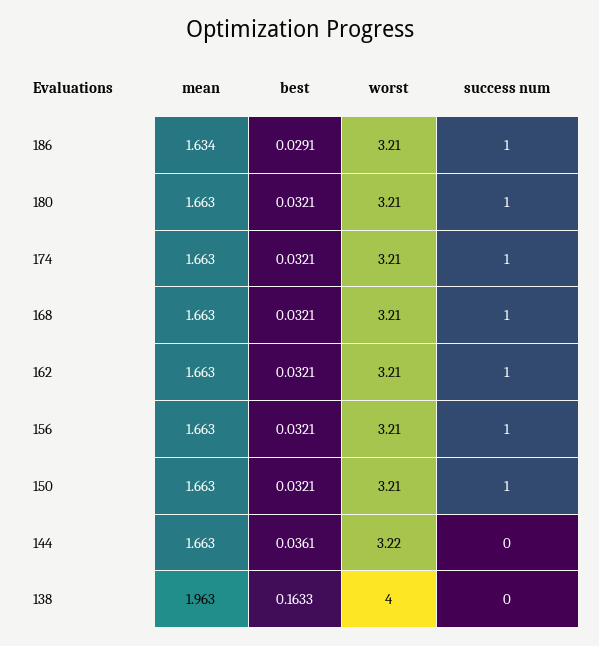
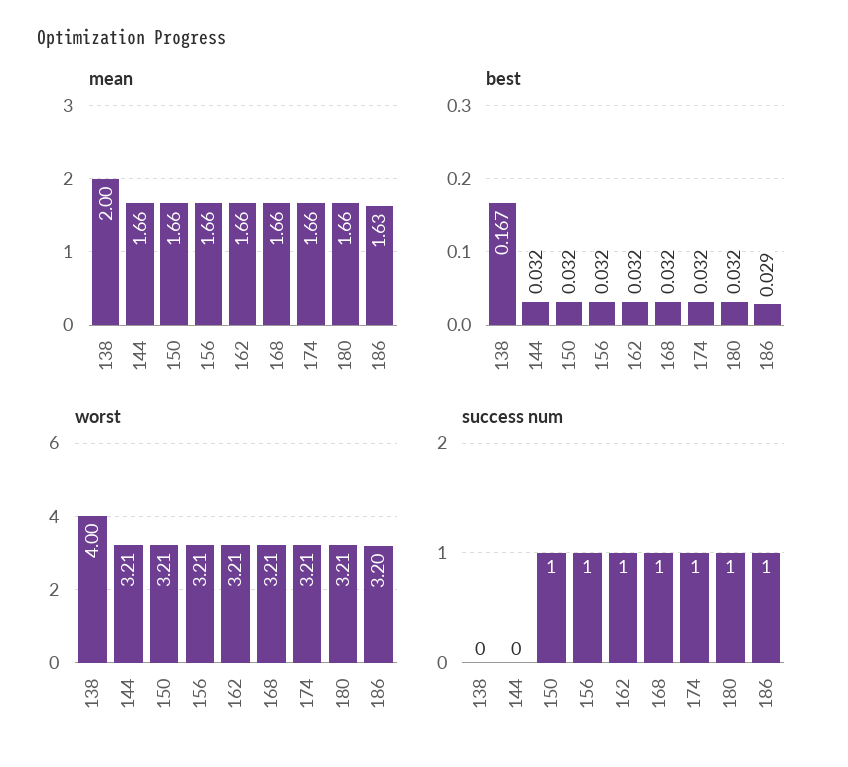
worst, 186: 3.21 -> 3.2
best, 144: 0.0361 -> 0.032
worst, 144: 3.22 -> 3.21
mean, 138: 1.963 -> 2
best, 138: 0.1633 -> 0.167

